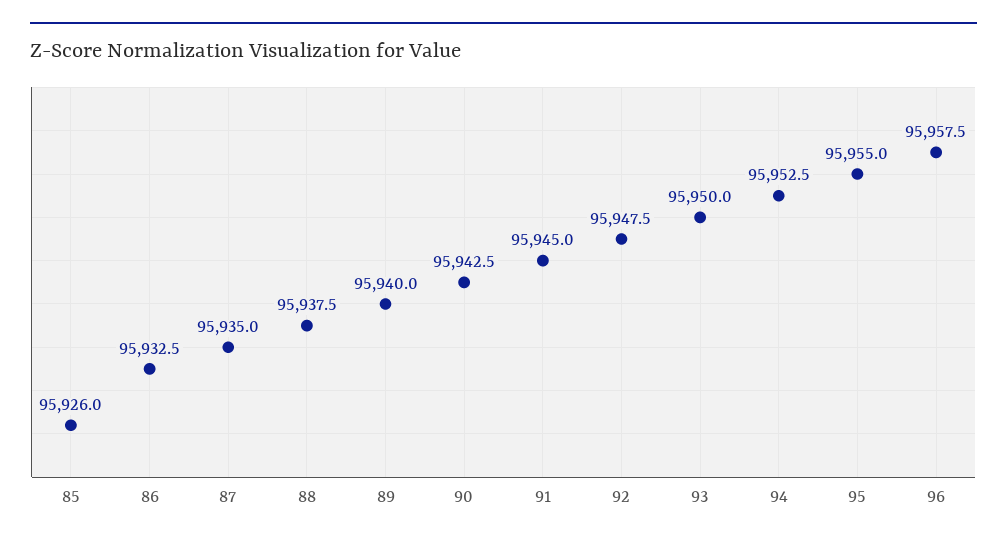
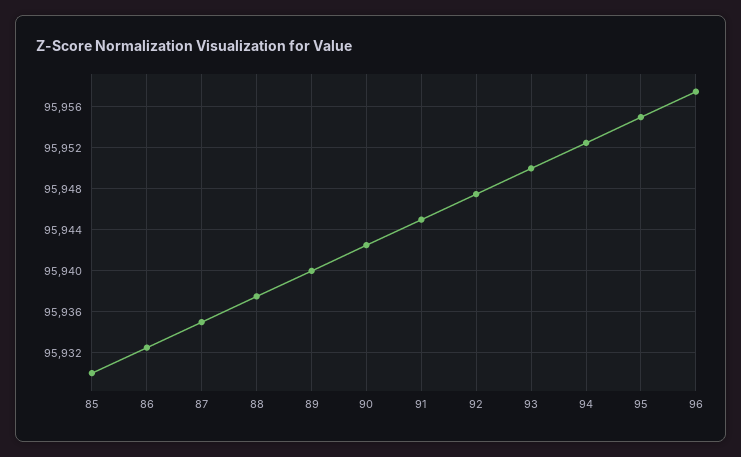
85: 95926 -> 95930

